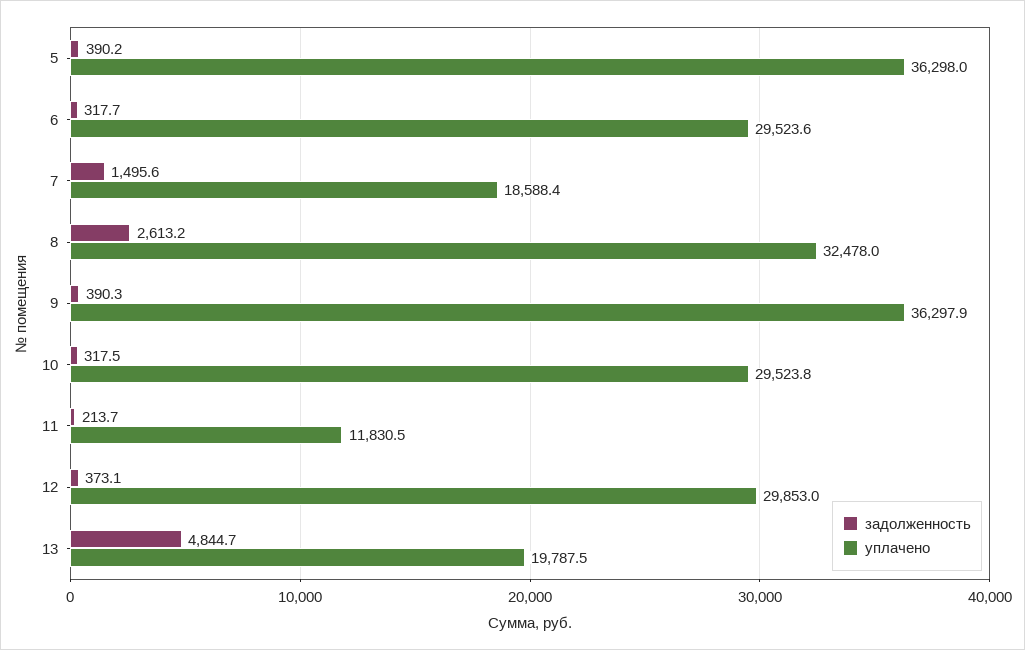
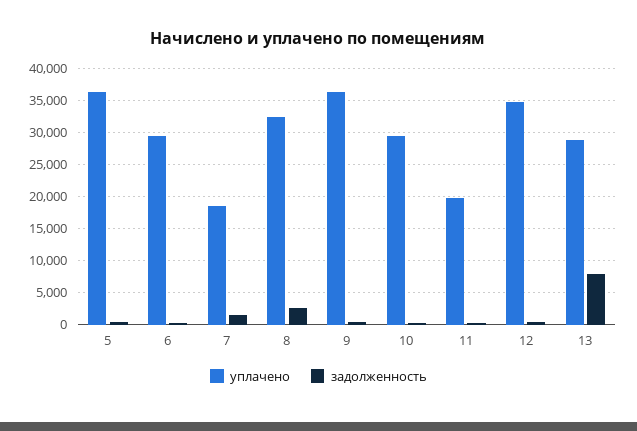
уплачено, 11: 11830.5 -> 20000
уплачено, 12: 29853 -> 35000
задолженность, 13: 4844.7 -> 8000
уплачено, 13: 19787.5 -> 29000

